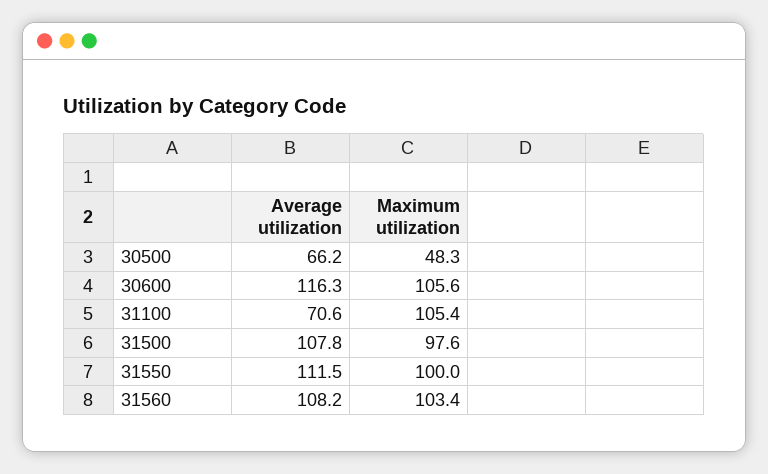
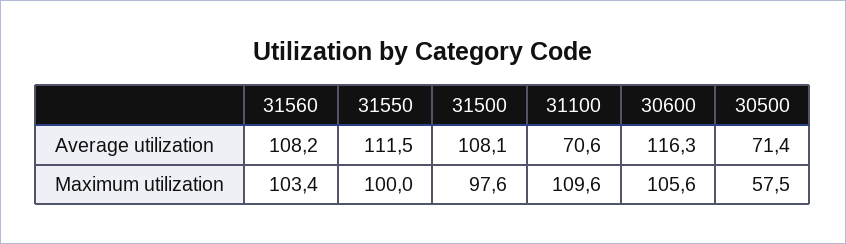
Average utilization, 30500: 66.2 -> 71.4
Maximum utilization, 30500: 48.3 -> 57.5
Maximum utilization, 31100: 105.4 -> 109.6
Average utilization, 31500: 107.8 -> 108.1

